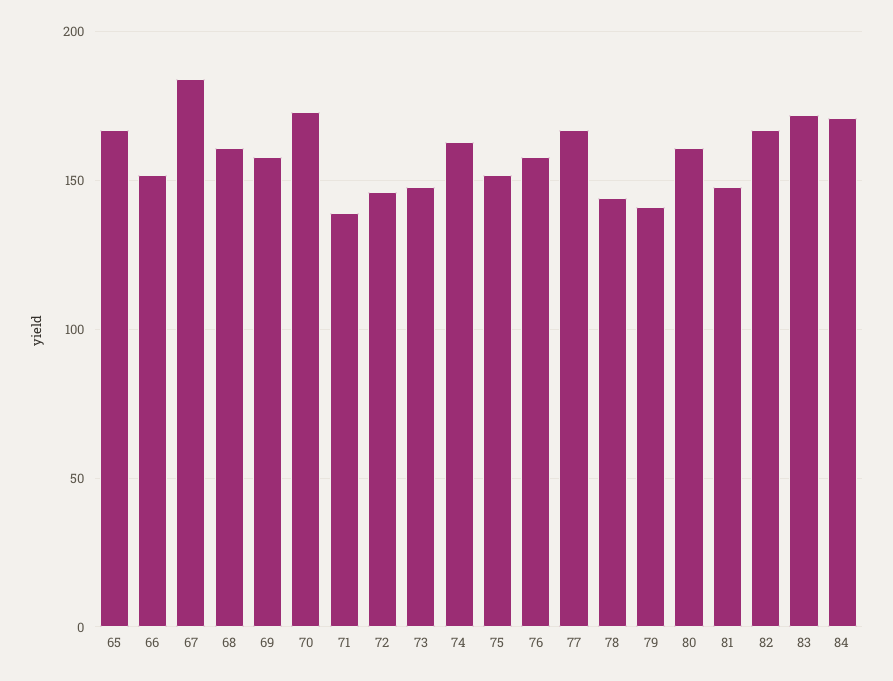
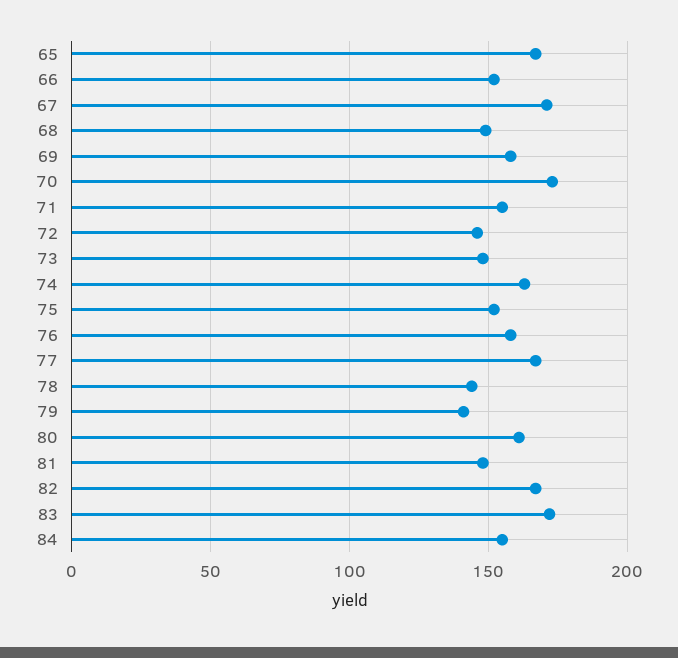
67: 185 -> 170
68: 160 -> 150
71: 140 -> 155
84: 170 -> 155

